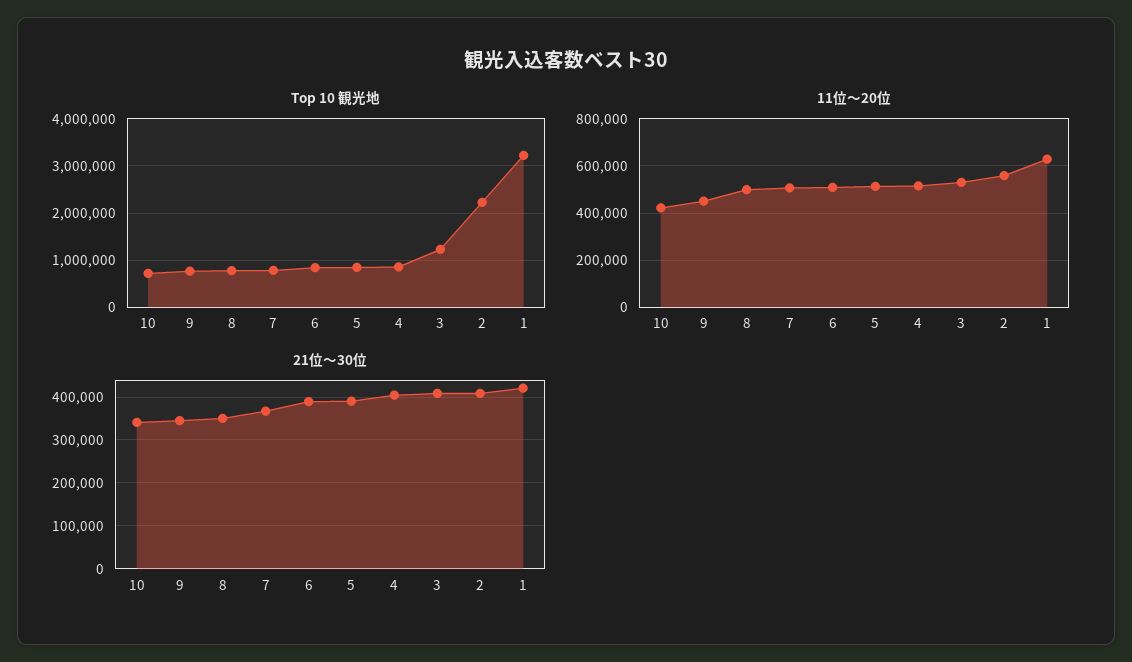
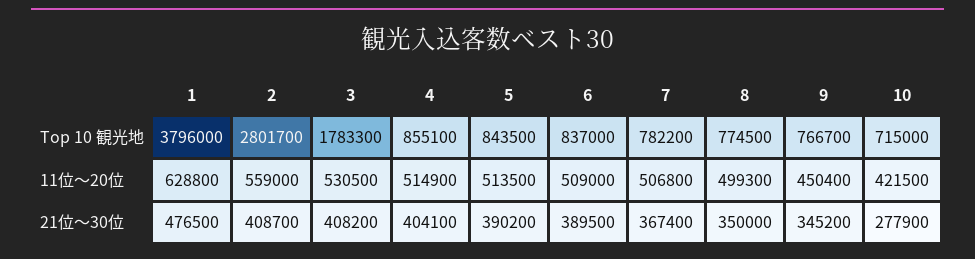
Top 10 観光地, 3: 1200000 -> 1783300
Top 10 観光地, 2: 2200000 -> 2801700
Top 10 観光地, 1: 3200000 -> 3796000
21位〜30位, 10: 340000 -> 277900
21位〜30位, 1: 420000 -> 476500

